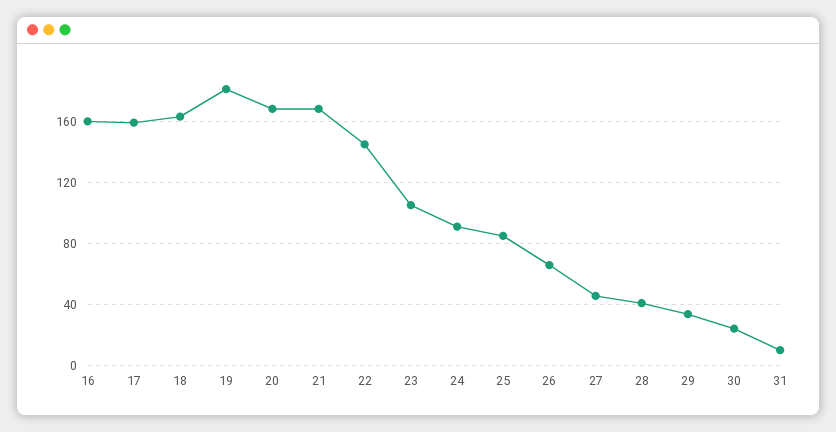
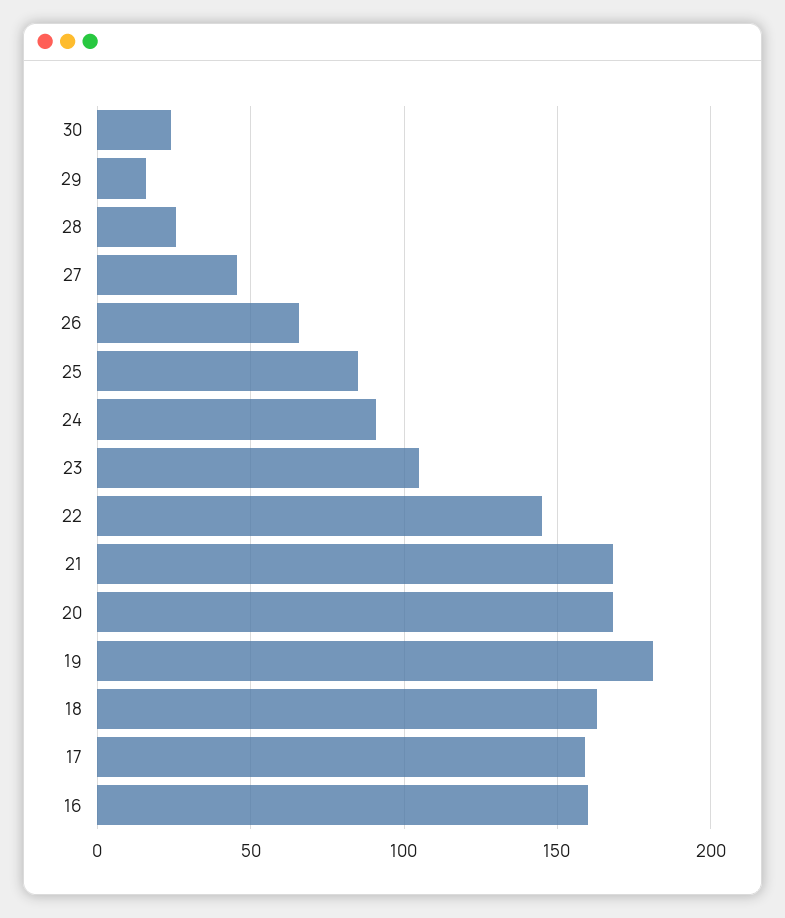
28: 40 -> 25
29: 35 -> 15
31: 10 -> none

